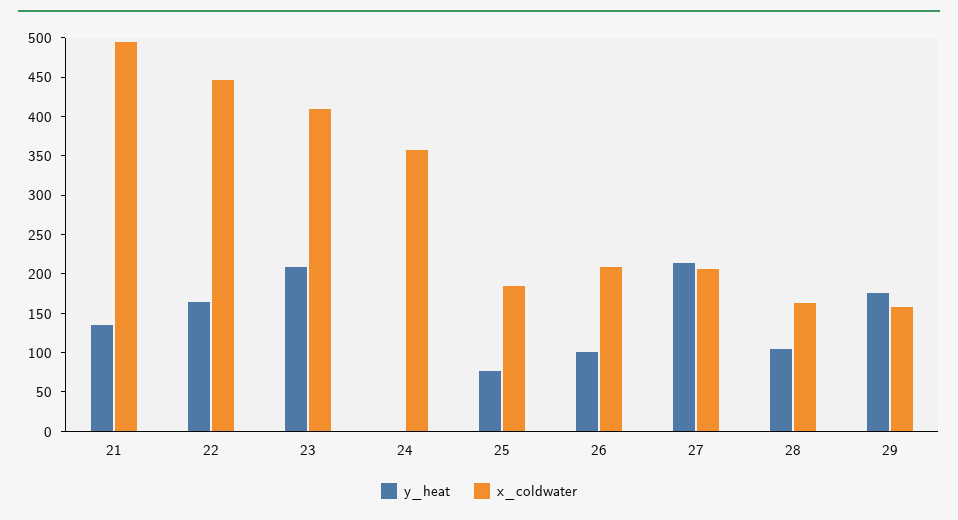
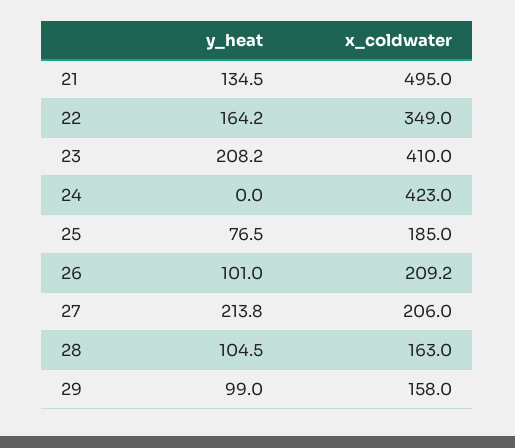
x_coldwater, 22: 450 -> 349
x_coldwater, 24: 350 -> 423
y_heat, 29: 175 -> 99

